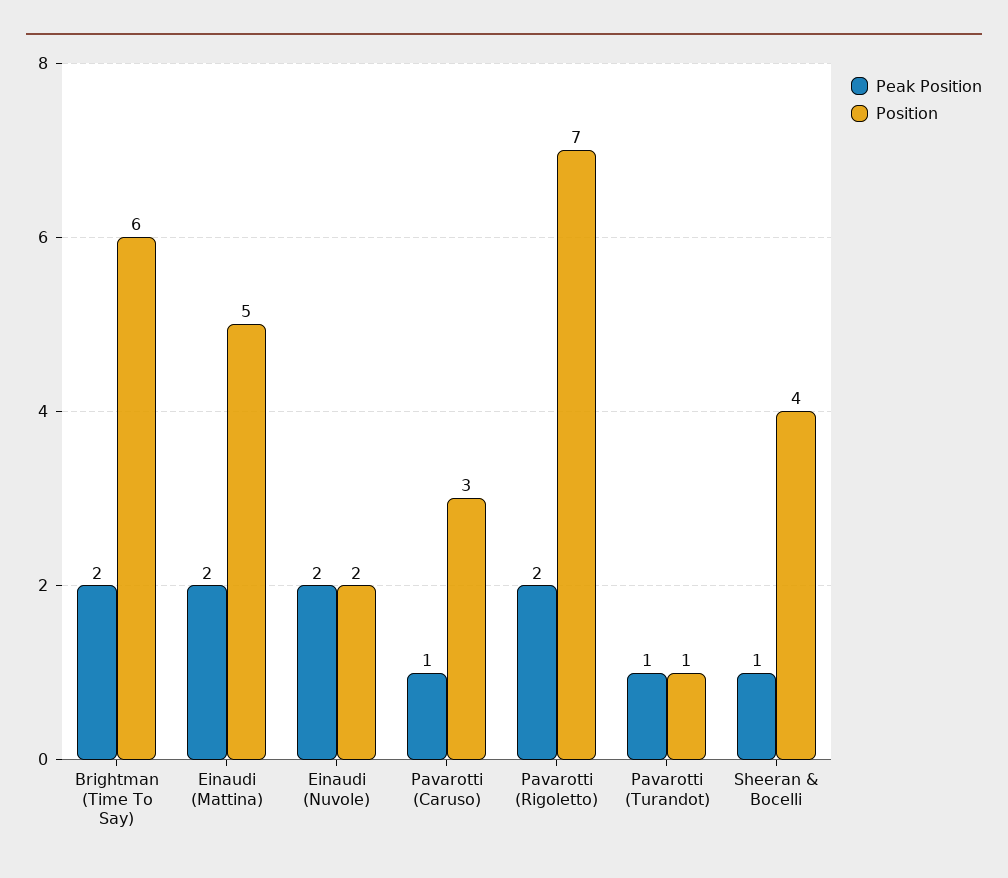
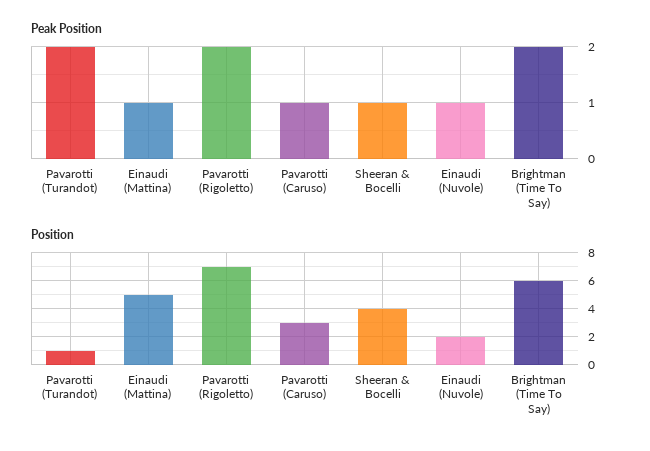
Peak Position, Einaudi (Mattina): 2 -> 1
Peak Position, Einaudi (Nuvole): 2 -> 1
Peak Position, Pavarotti (Turandot): 1 -> 2

